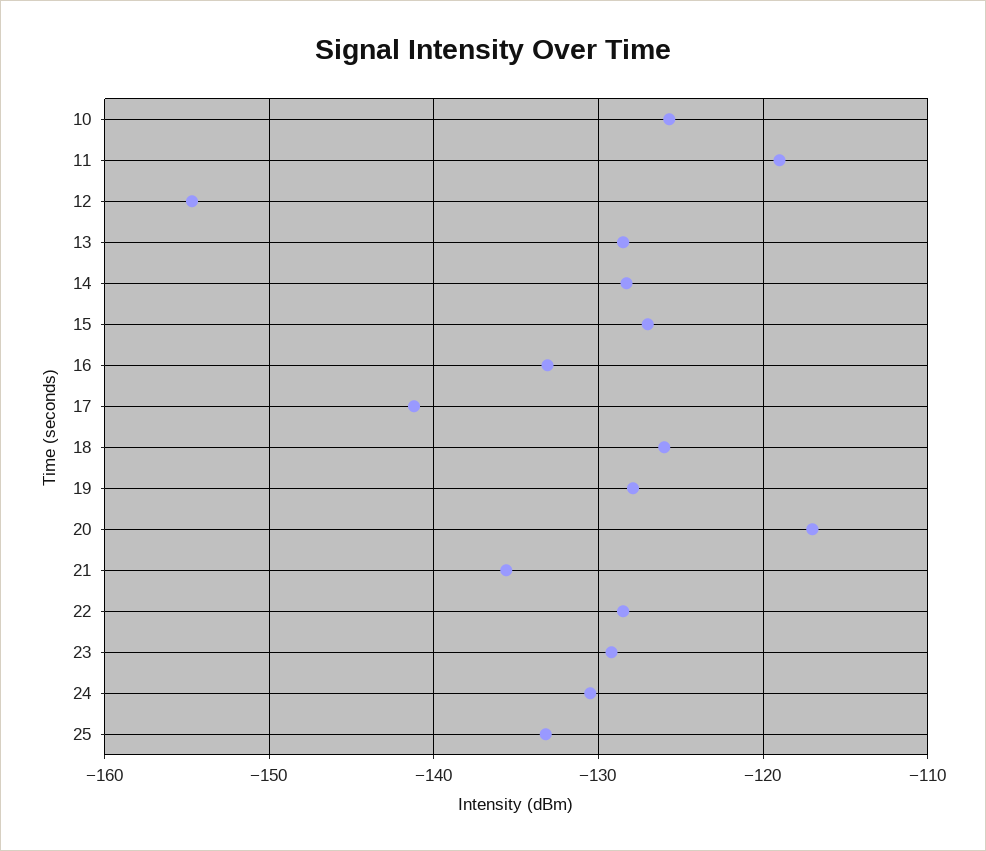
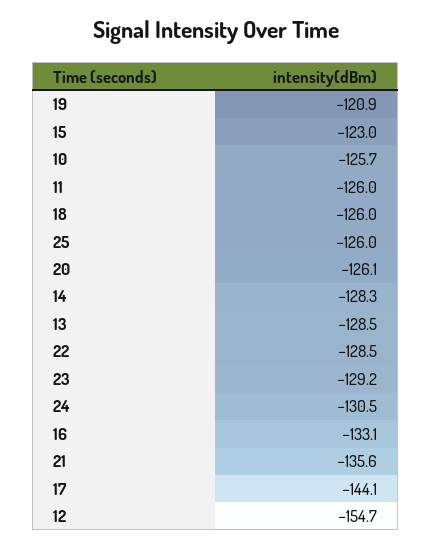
11: -119 -> -126
15: -127 -> -123
17: -141 -> -144.1
19: -128 -> -120.9
20: -117 -> -126.1
25: -133 -> -126

